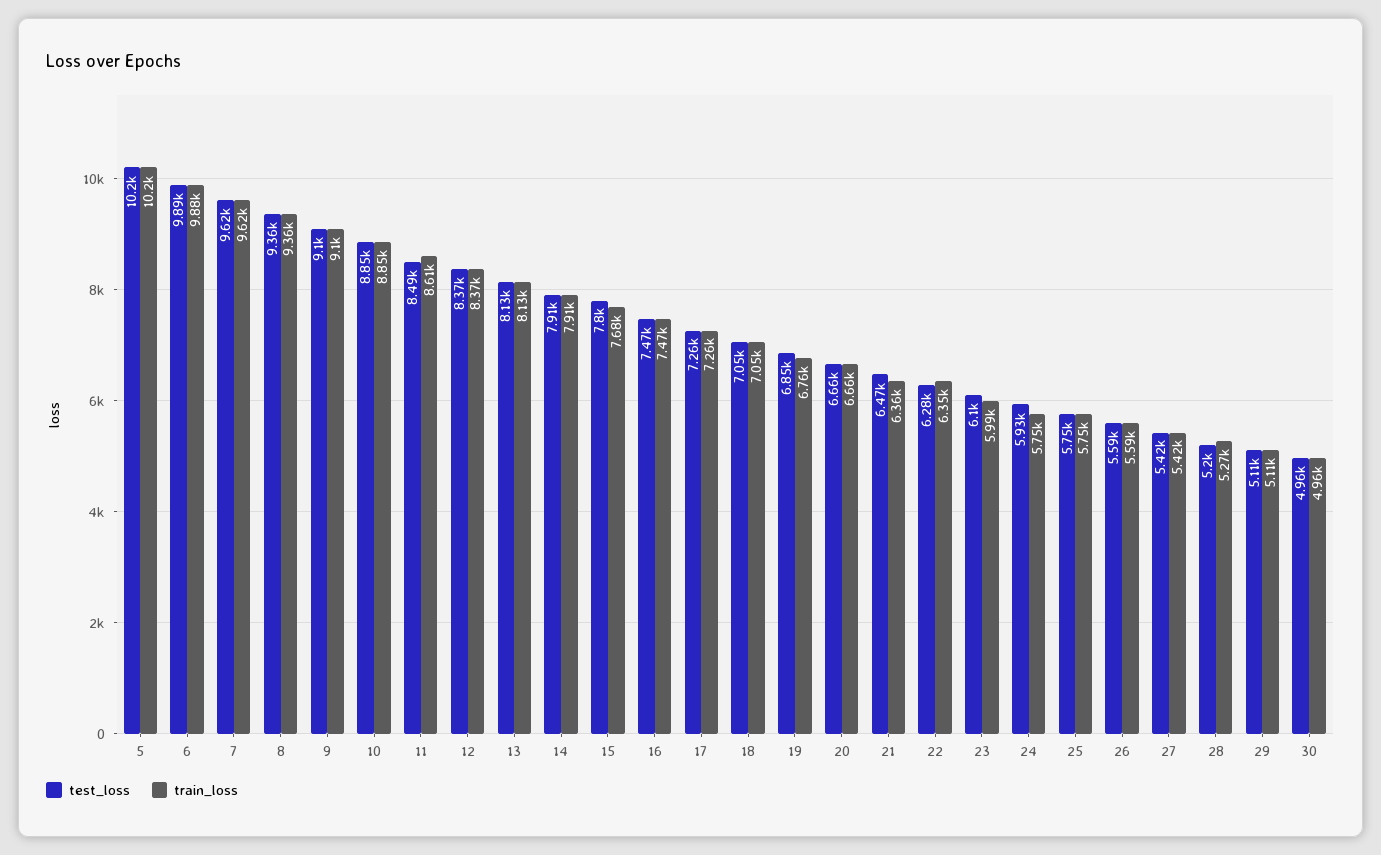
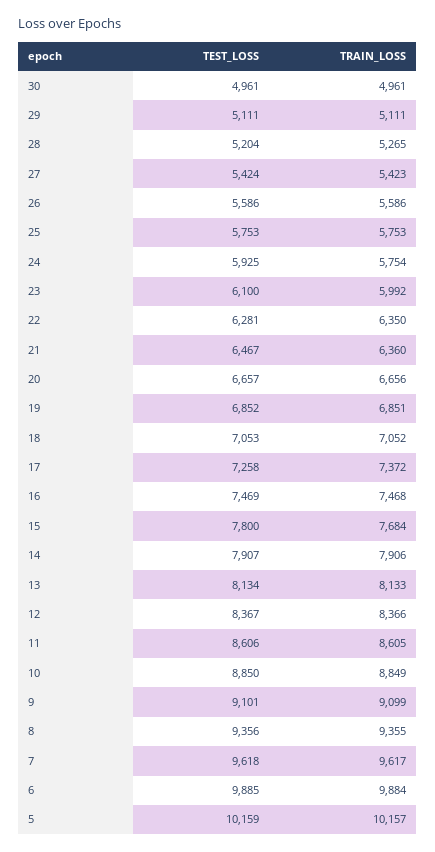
test_loss, 11: 8490 -> 8606
train_loss, 17: 7260 -> 7372
train_loss, 19: 6760 -> 6851

